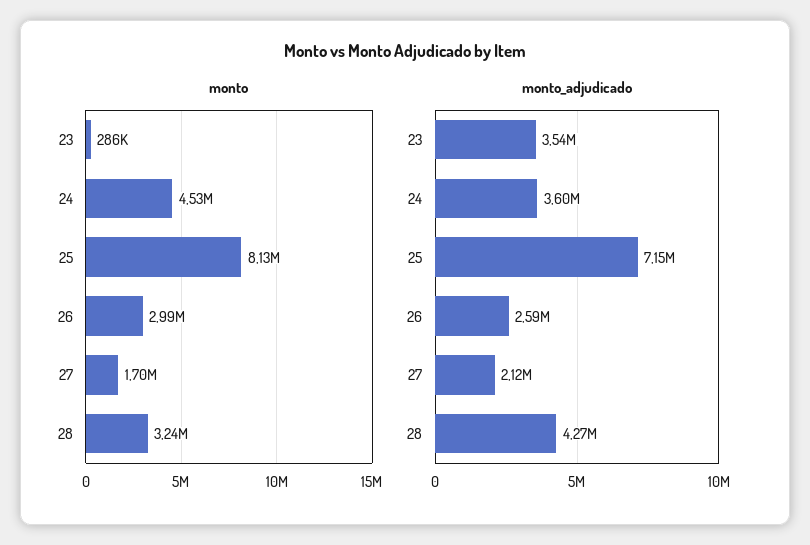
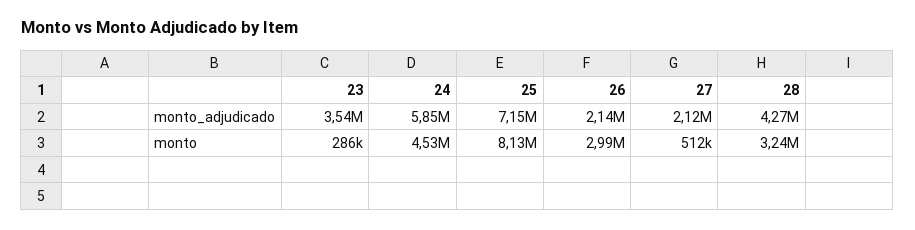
monto, 27: 1700000 -> 512000
monto_adjudicado, 24: 3600000 -> 5850000
monto_adjudicado, 26: 2590000 -> 2140000

